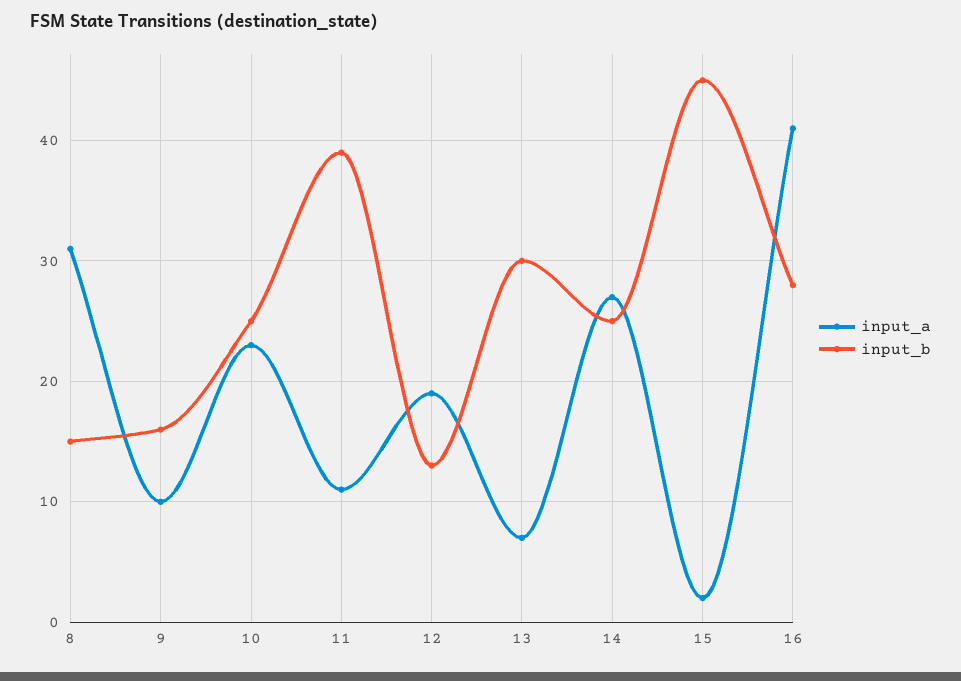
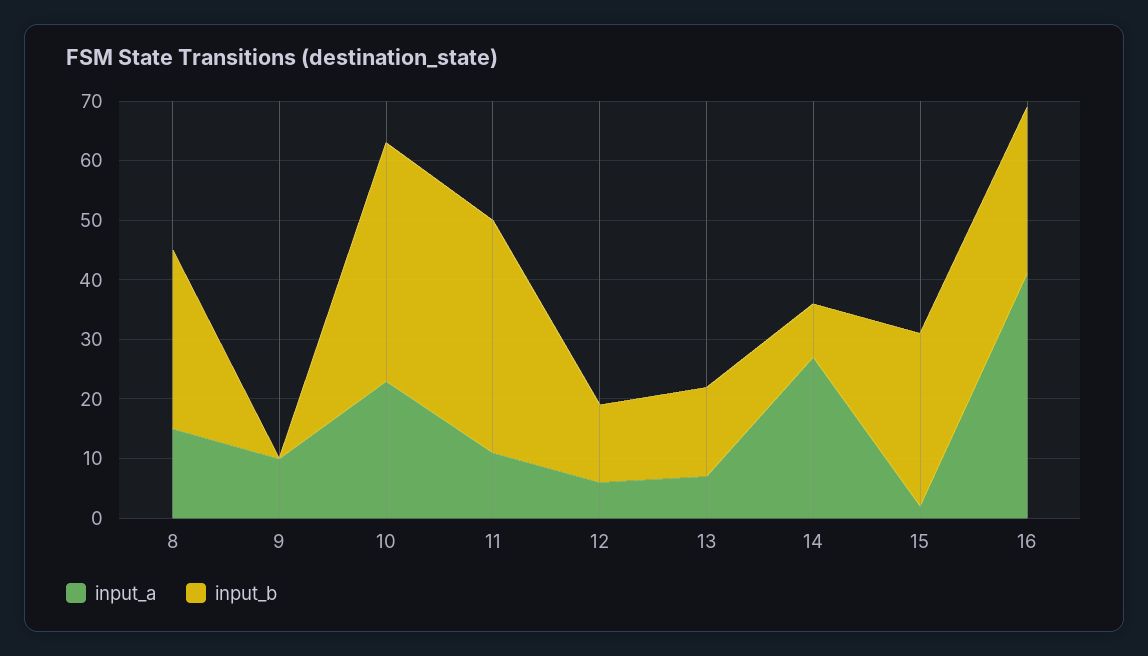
input_a, 8: 31 -> 15
input_b, 8: 15 -> 30
input_b, 9: 16 -> 0
input_b, 10: 25 -> 40
input_a, 12: 19 -> 5
input_b, 13: 30 -> 15
input_b, 14: 25 -> 10
input_b, 15: 45 -> 30

